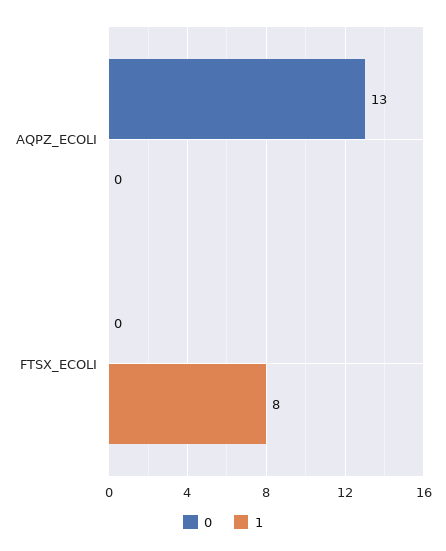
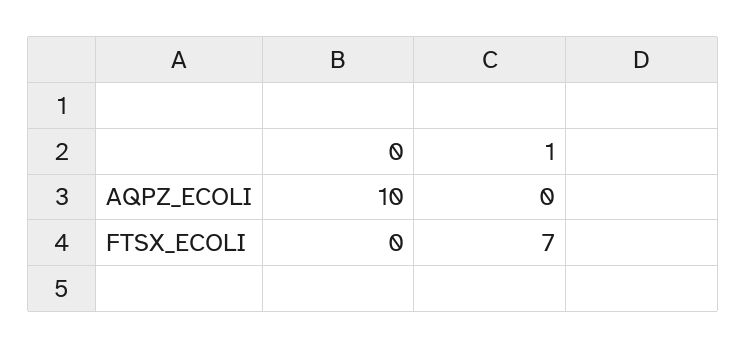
0, AQPZ_ECOLI: 13 -> 10
1, FTSX_ECOLI: 8 -> 7

